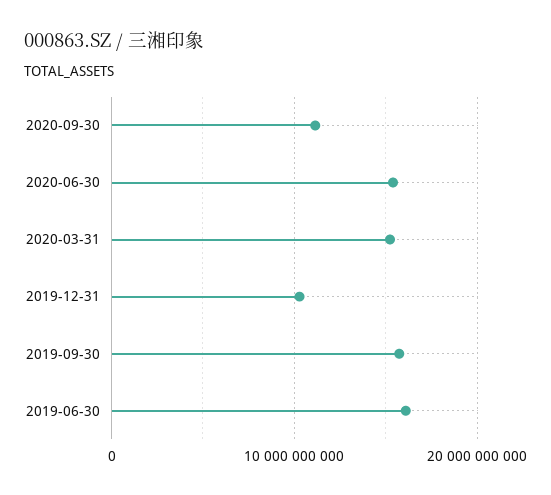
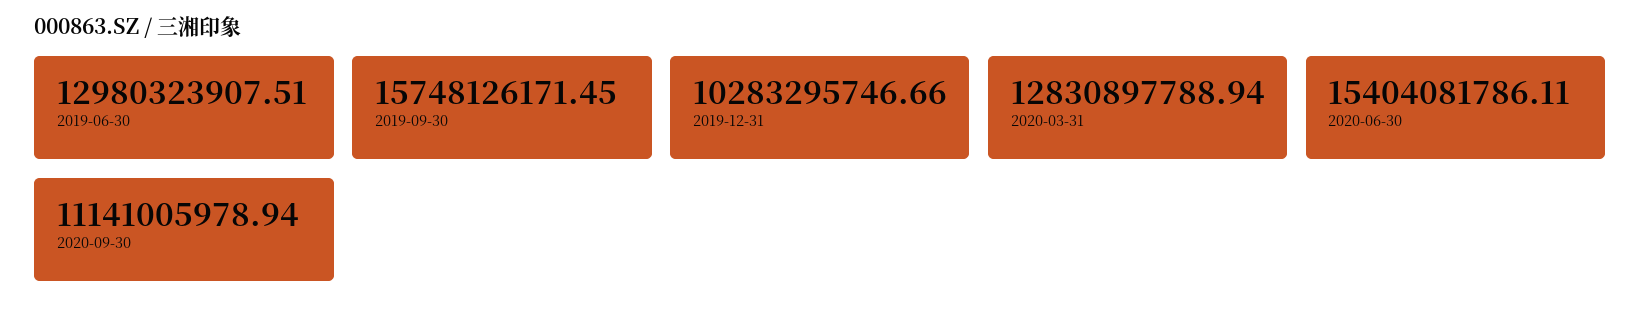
2020-03-31: 15000000000 -> 12830897788.94
2019-06-30: 16000000000 -> 12980323907.51

